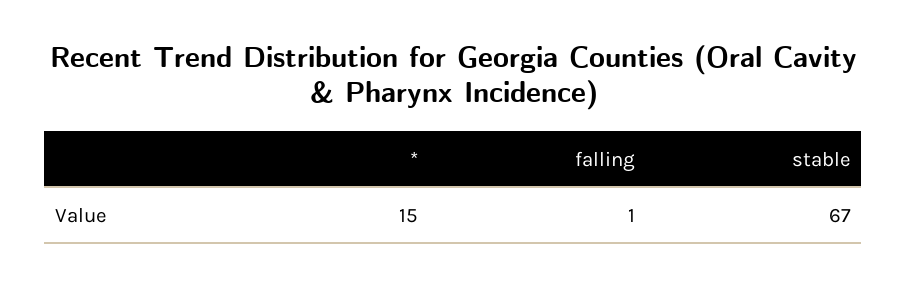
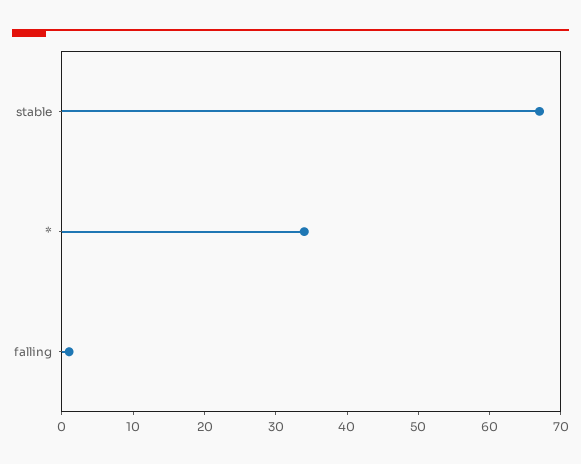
*: 15 -> 35

